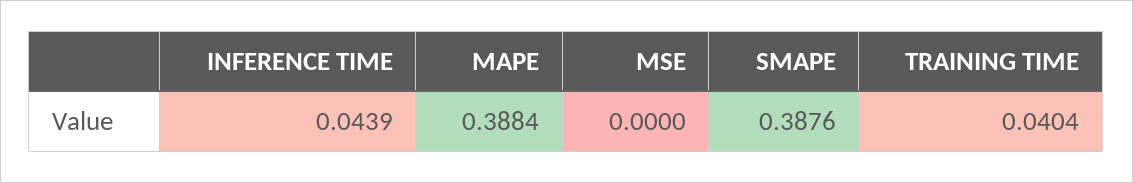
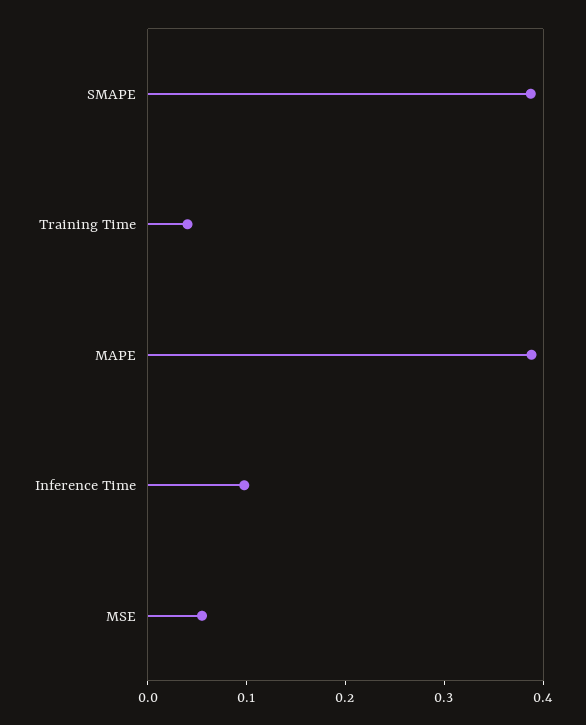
INFERENCE TIME: 0.0439 -> 0.1
MSE: 0 -> 0.06

